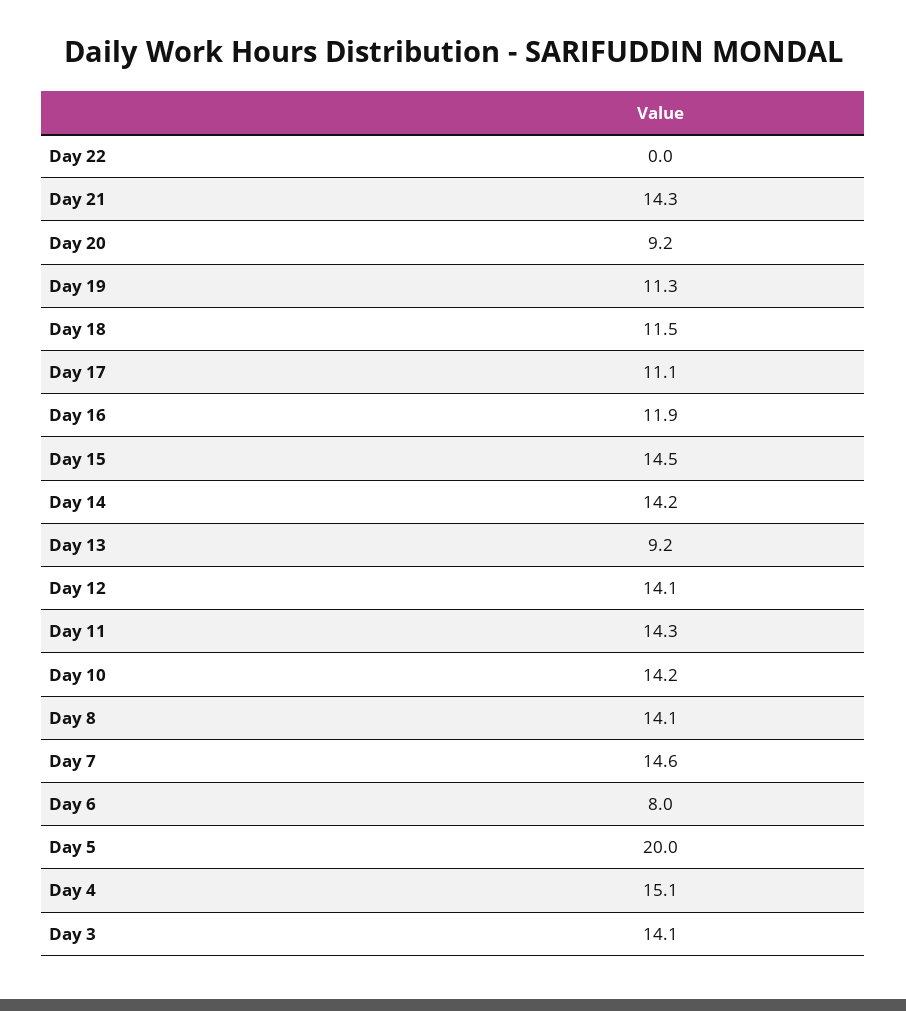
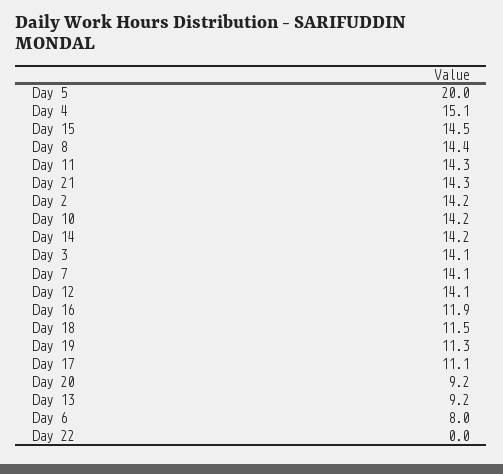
Day 8: 14.1 -> 14.4
Day 7: 14.6 -> 14.1
Day 2: none -> 14.2

